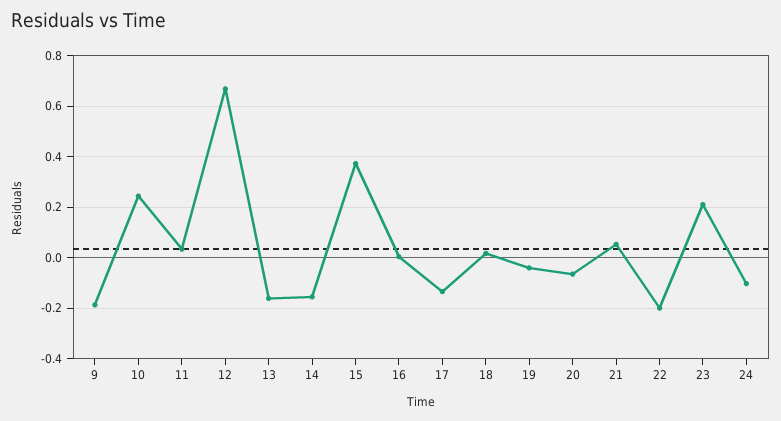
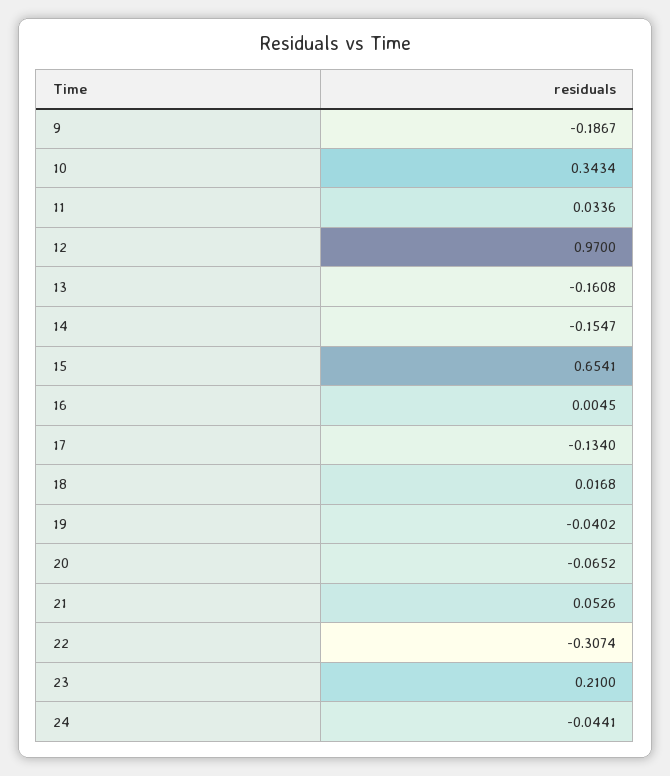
10: 0.25 -> 0.3434
12: 0.675 -> 0.97
15: 0.375 -> 0.6541
22: -0.2 -> -0.3074
24: -0.1 -> -0.0441

